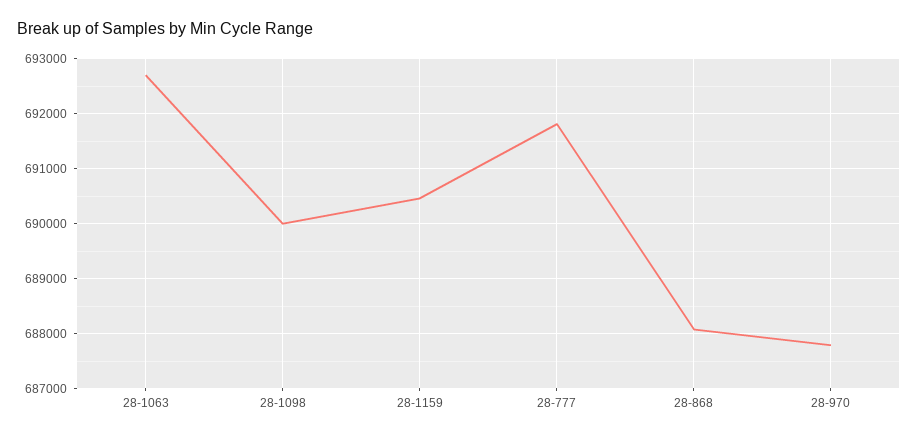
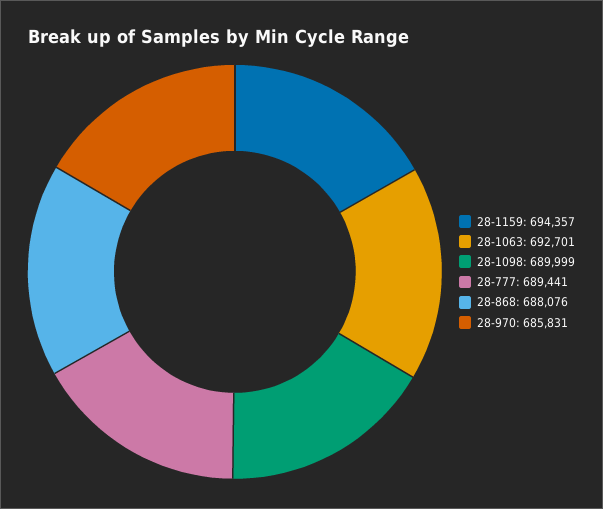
28-1159: 690400 -> 694357
28-777: 691800 -> 689441
28-970: 687800 -> 685831

